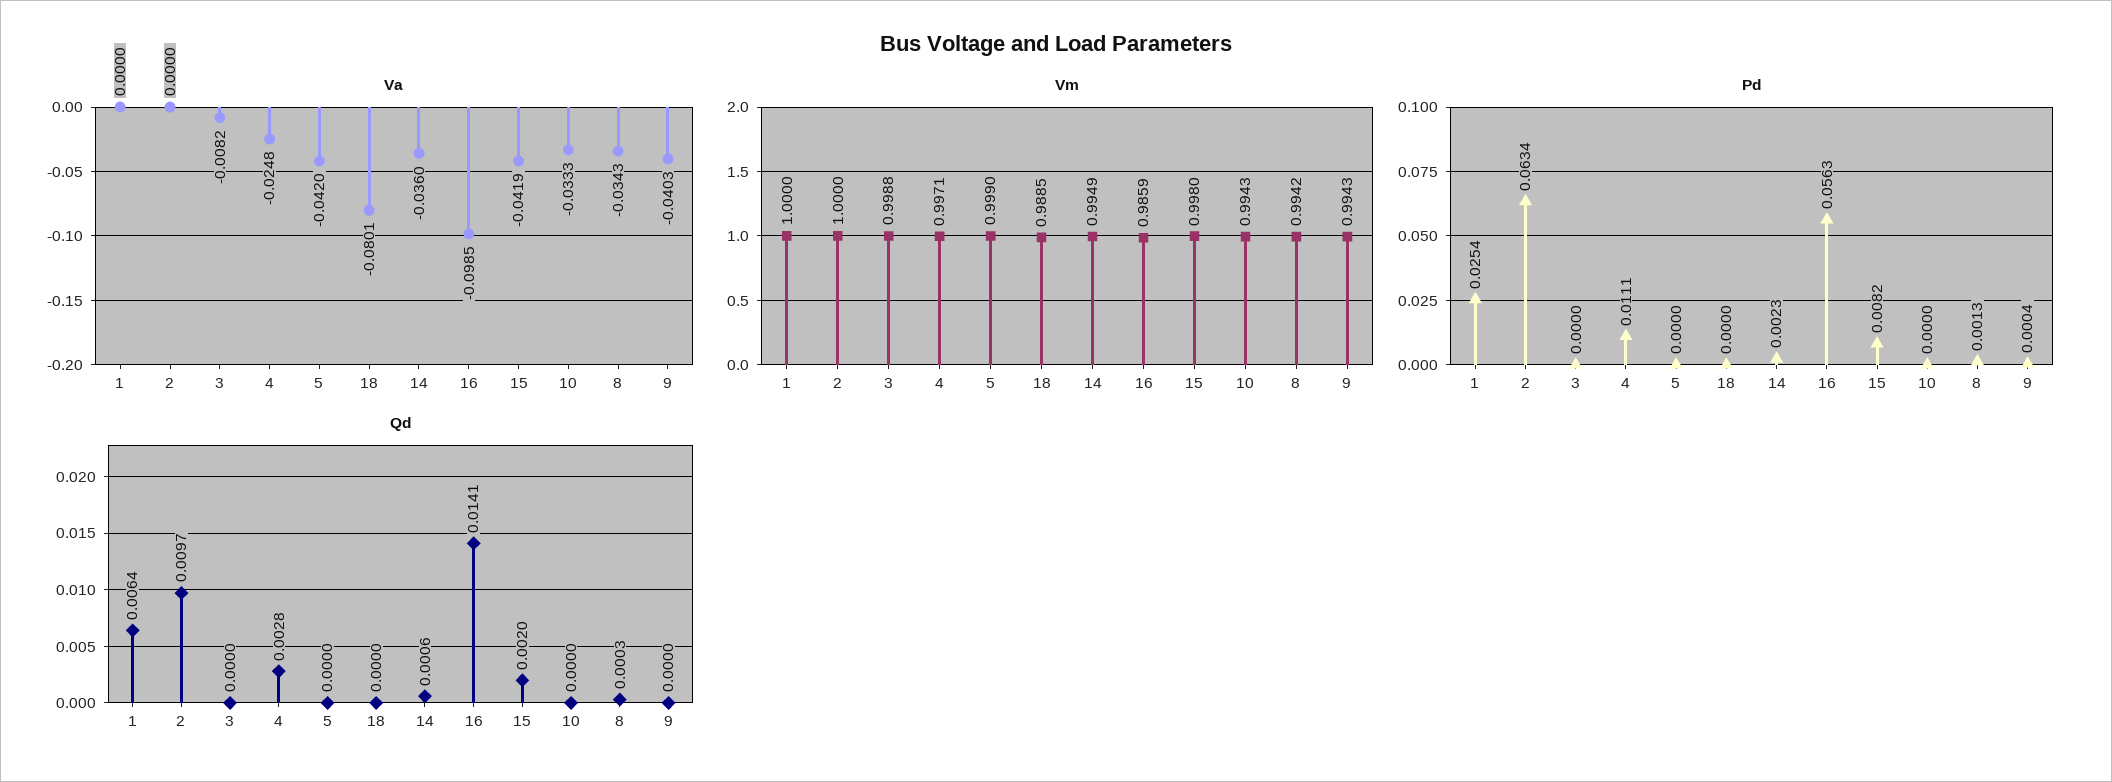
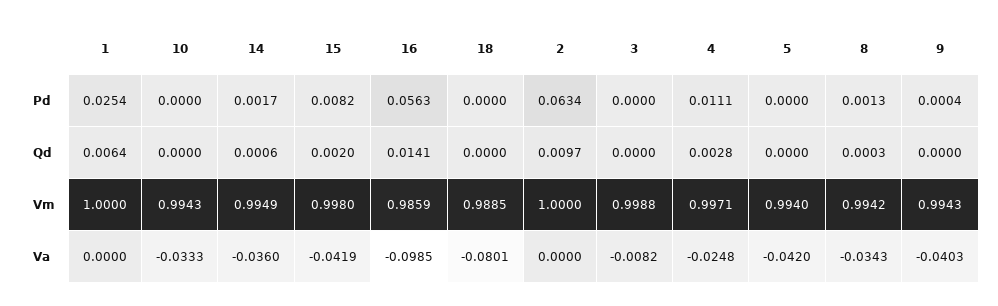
Vm, 5: 0.999 -> 0.994
Pd, 14: 0.0023 -> 0.0017

